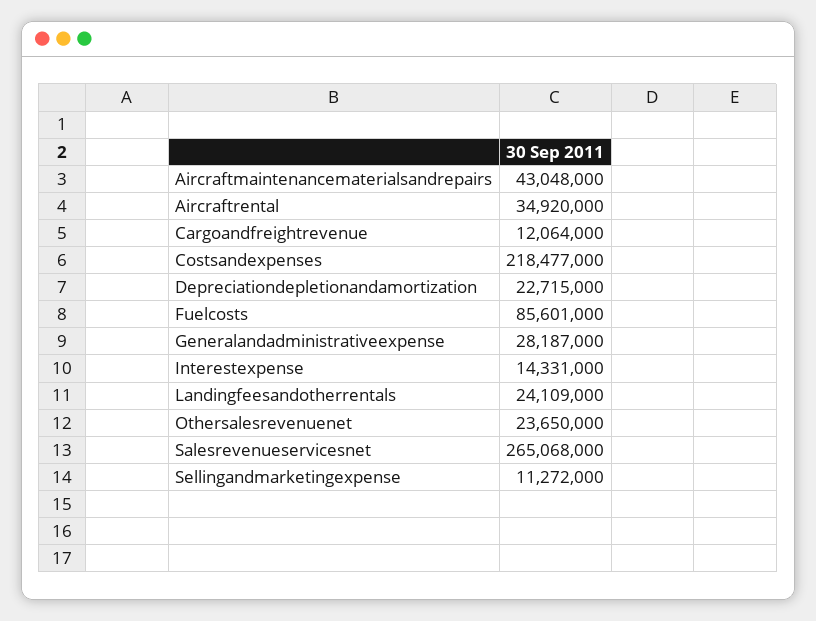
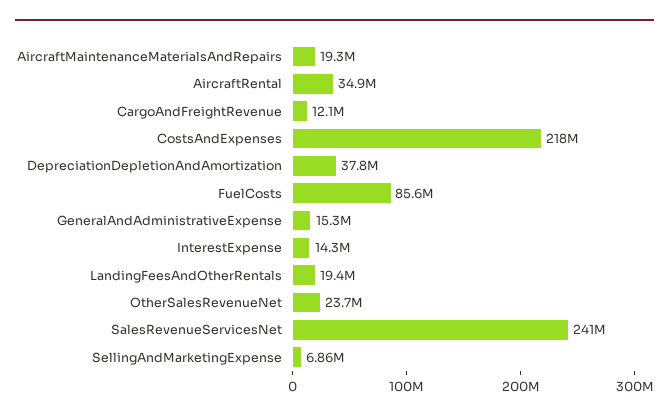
Aircraftmaintenancematerialsandrepairs: 43048000 -> 19300000
Depreciationdepletionandamortization: 22715000 -> 37800000
Generalandadministrativeexpense: 28187000 -> 15300000
Landingfeesandotherrentals: 24109000 -> 19400000
Salesrevenueservicesnet: 265068000 -> 241000000
Sellingandmarketingexpense: 11272000 -> 6860000

